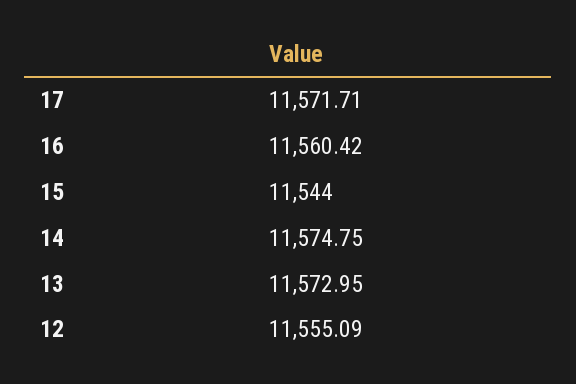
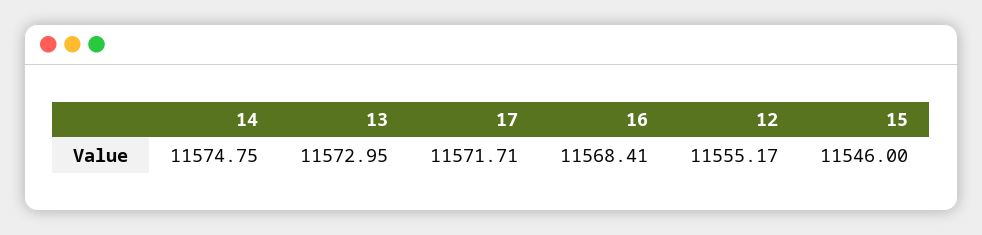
16: 11560.42 -> 11568.41
15: 11544 -> 11546
12: 11555.09 -> 11555.17

